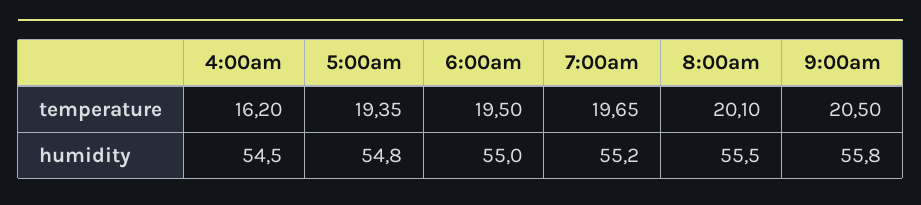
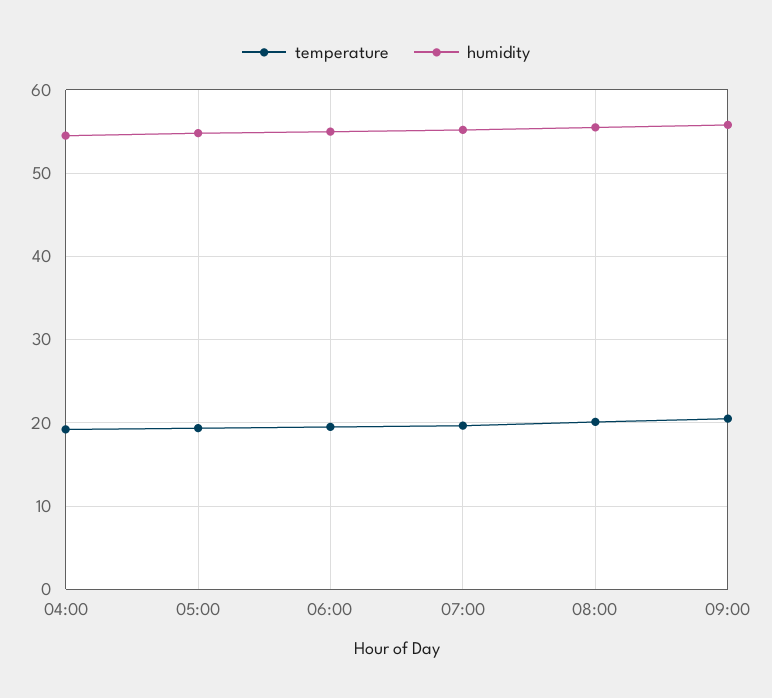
temperature, 4:00am: 16.2 -> 19

